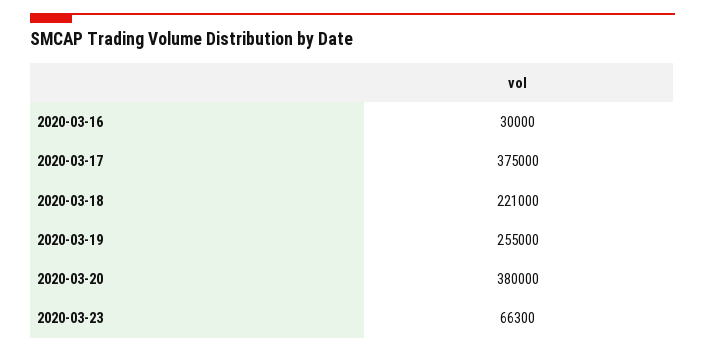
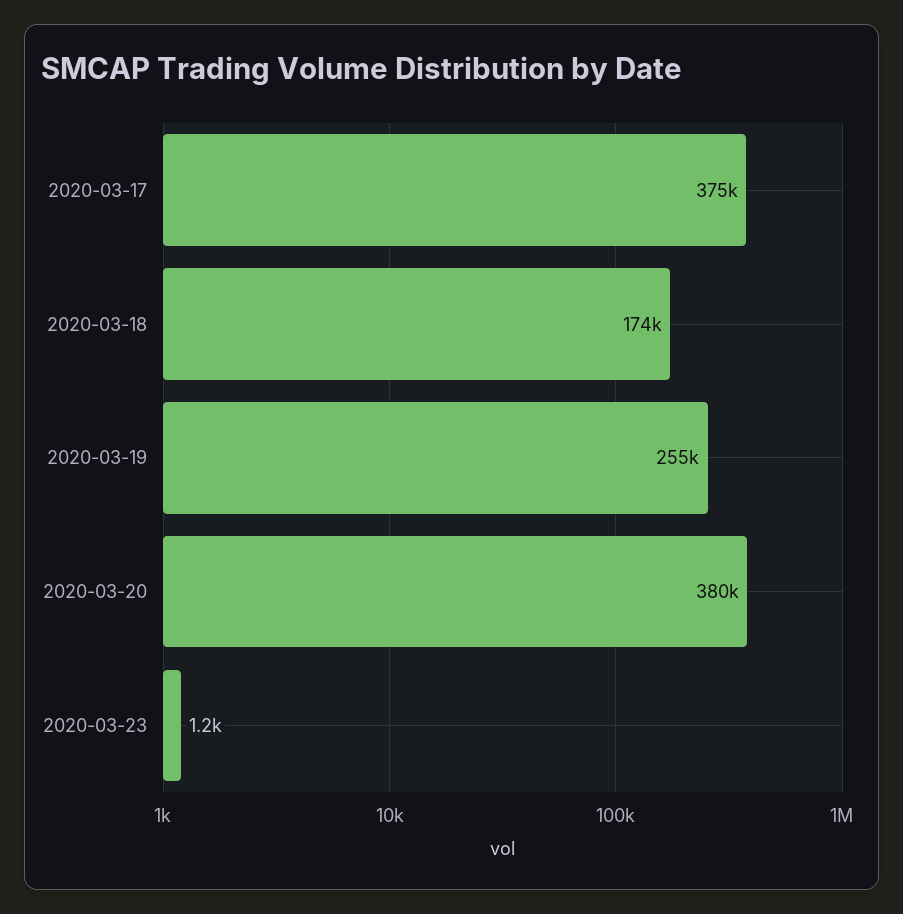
2020-03-16: 30000 -> none
2020-03-18: 221000 -> 174000
2020-03-23: 66300 -> 1200

